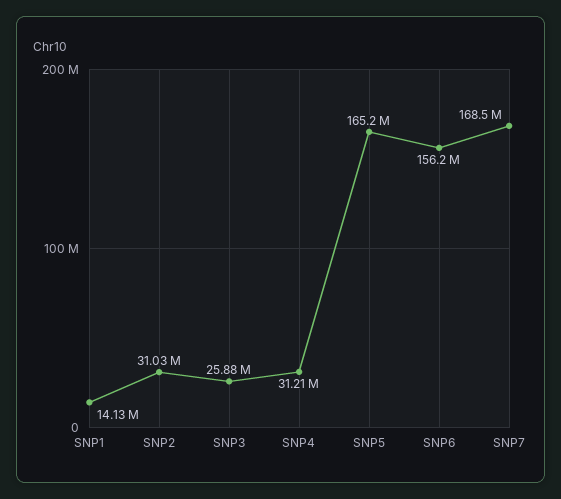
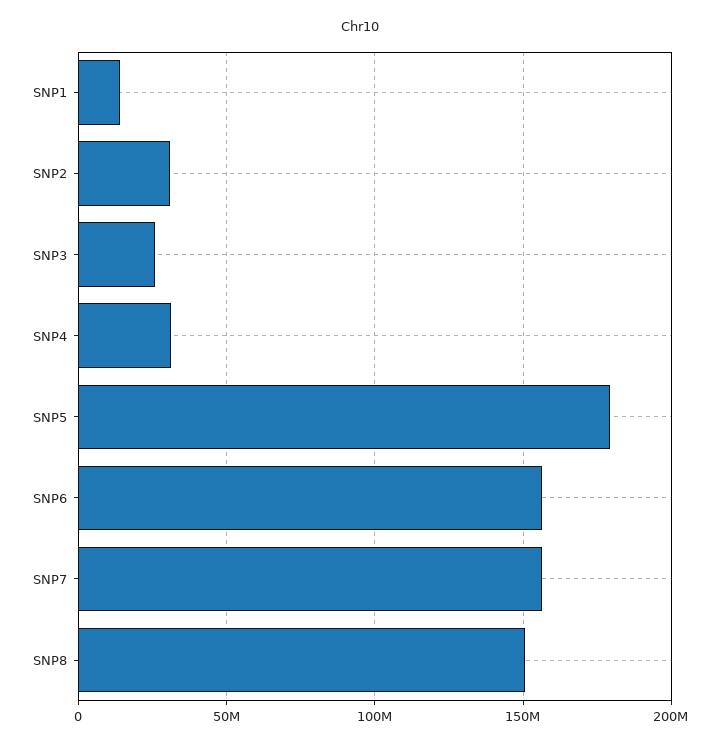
SNP5: 165200000 -> 180000000
SNP7: 168500000 -> 155000000
SNP8: none -> 150000000

